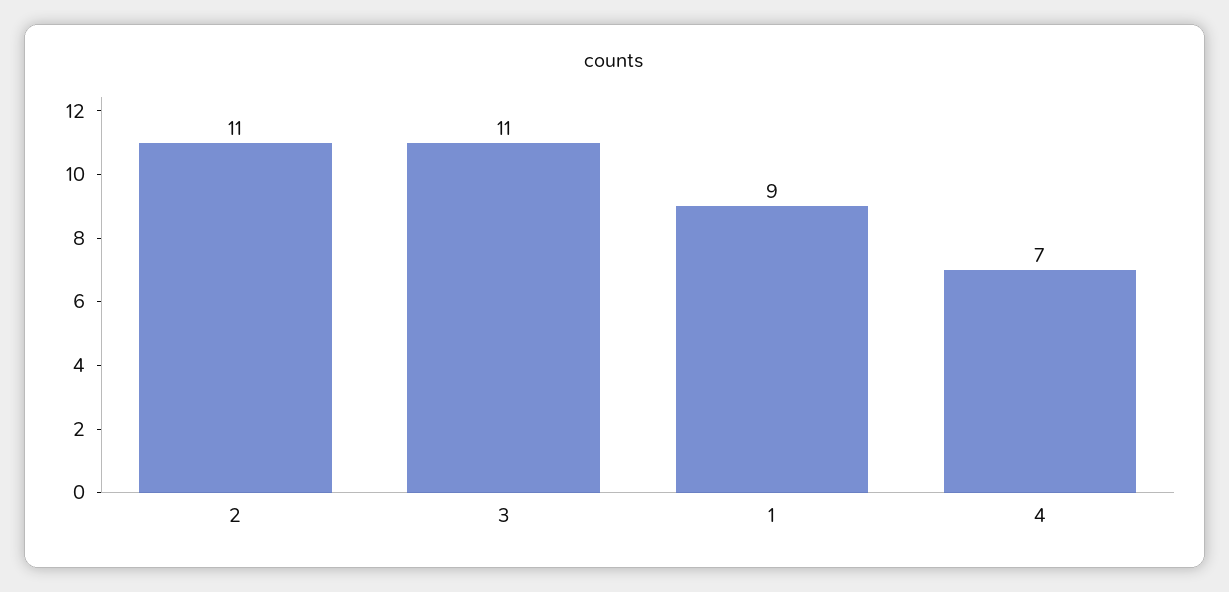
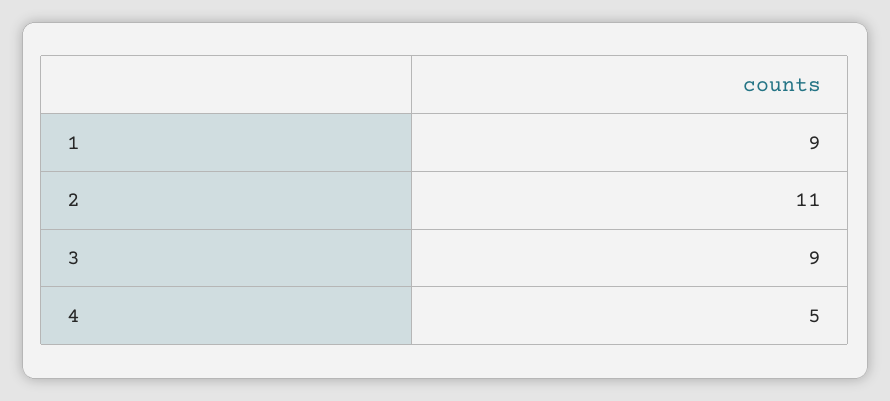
3: 11 -> 9
4: 7 -> 5

